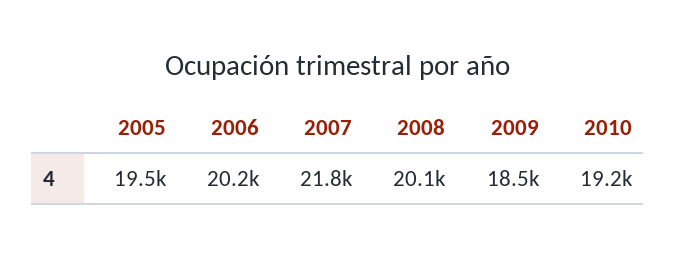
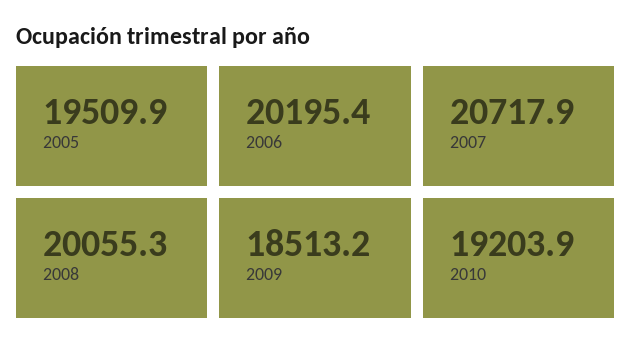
2007: 21800 -> 20717.9

